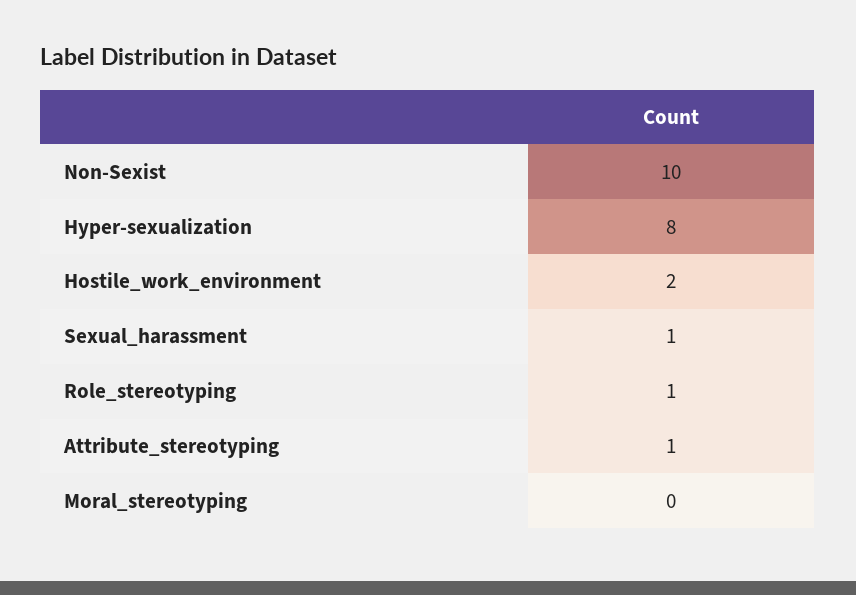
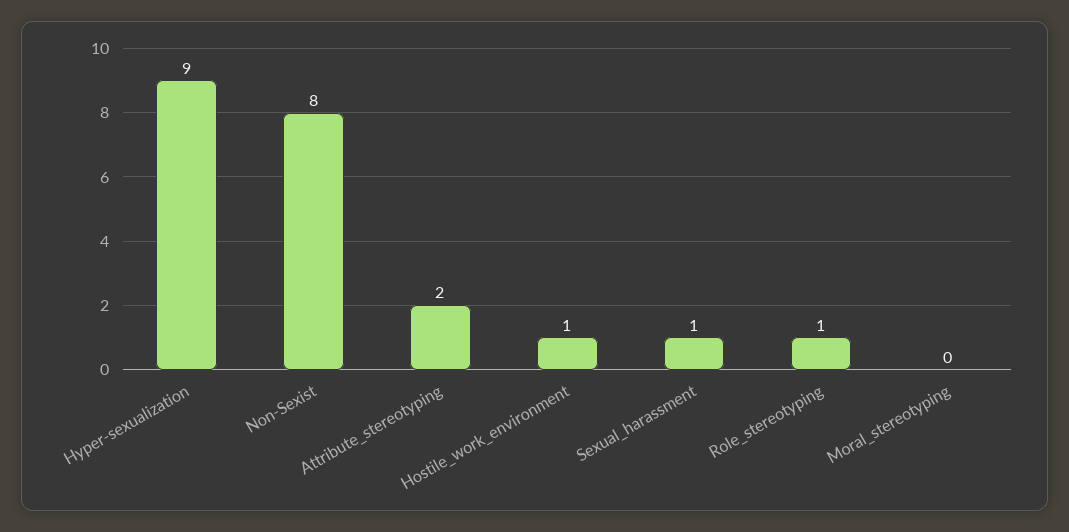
Non-Sexist: 10 -> 8
Hyper-sexualization: 8 -> 9
Hostile_work_environment: 2 -> 1
Attribute_stereotyping: 1 -> 2

